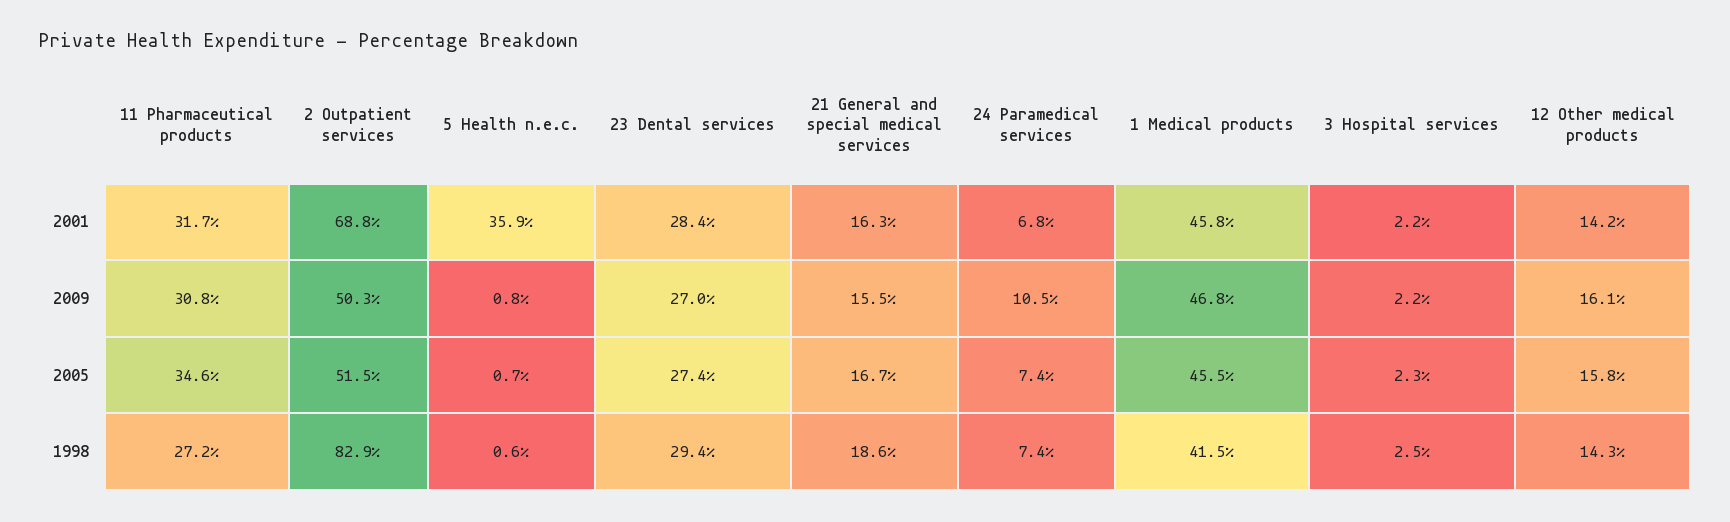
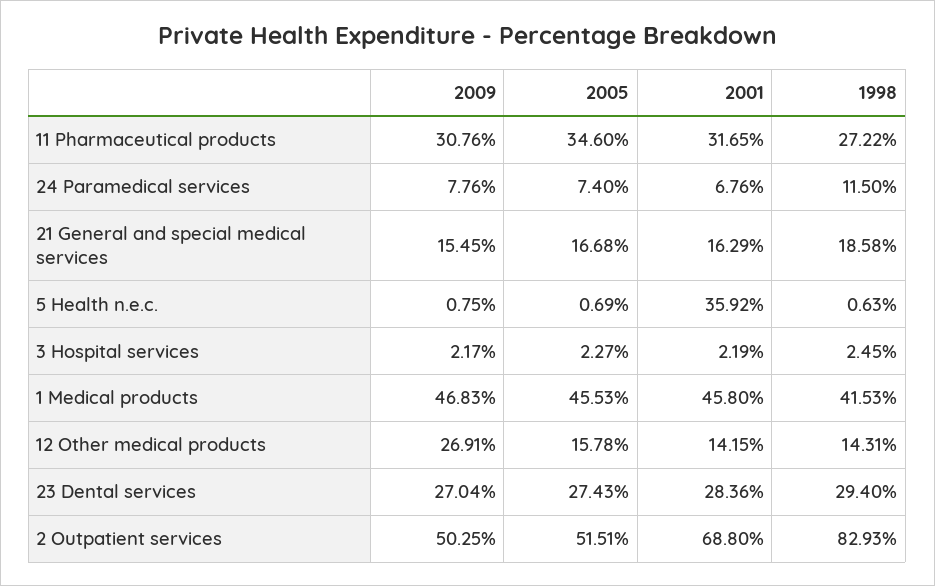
24 Paramedical services, 2009: 10.5 -> 7.76
12 Other medical products, 2009: 16.1 -> 26.91
24 Paramedical services, 1998: 7.4 -> 11.5

